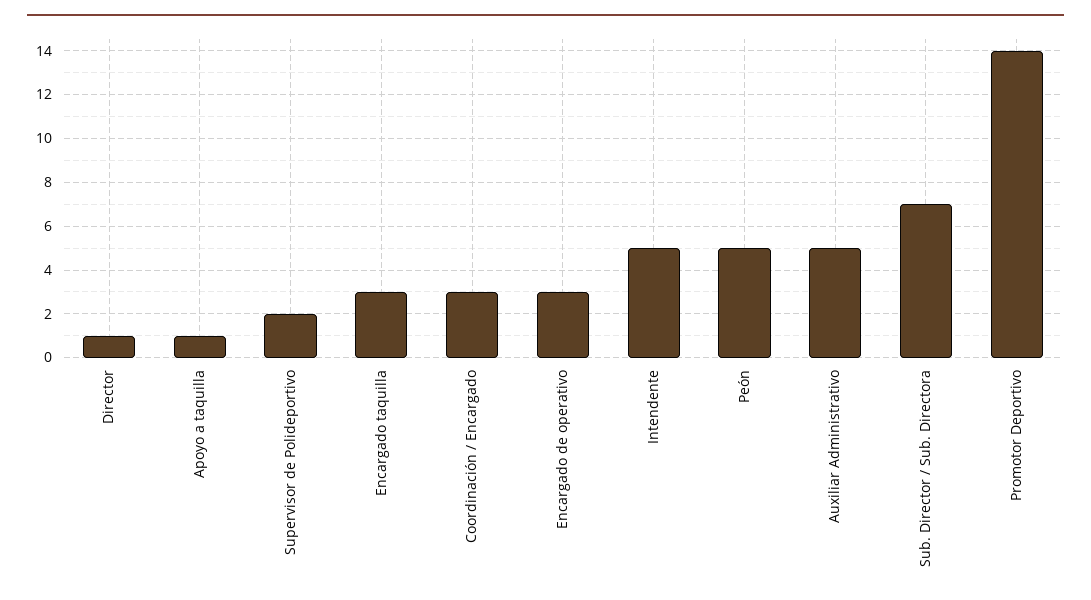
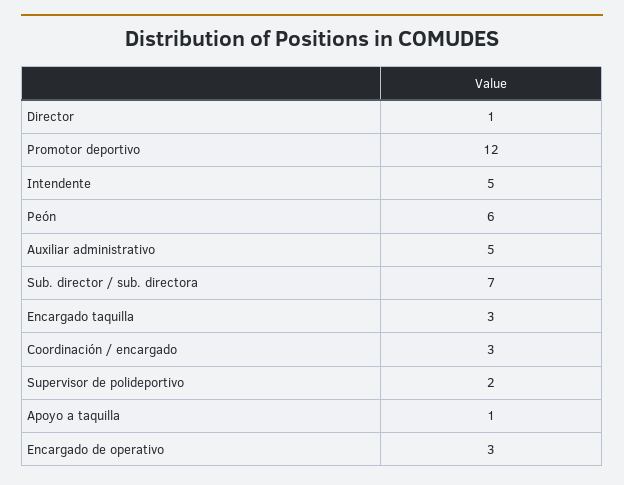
Peón: 5 -> 6
Promotor Deportivo: 14 -> 12

